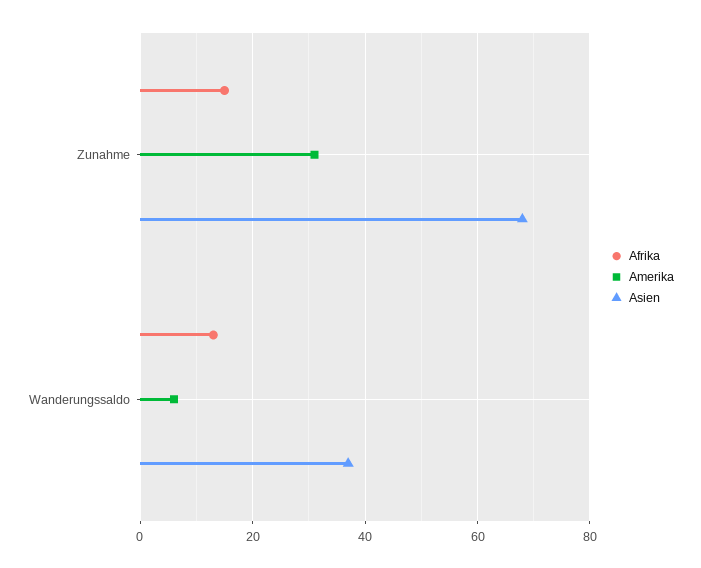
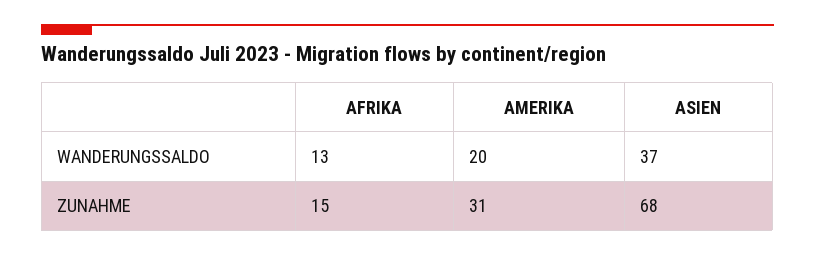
Amerika, Wanderungssaldo: 5 -> 20

